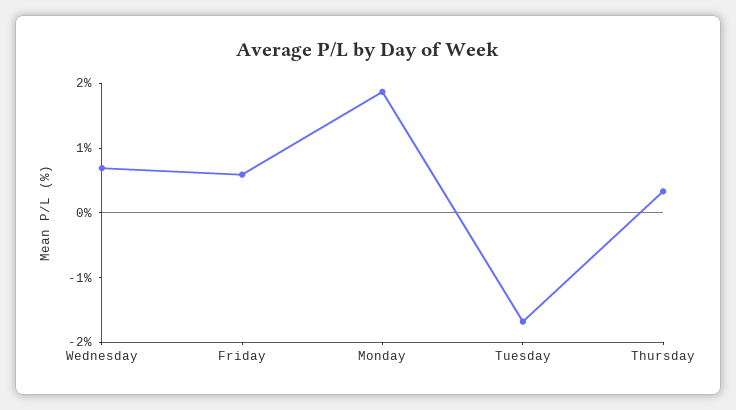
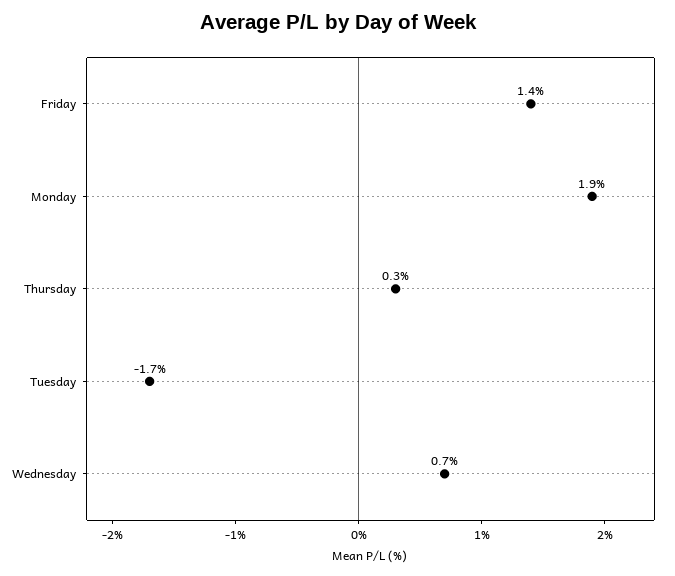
Friday: 0.6 -> 1.4

